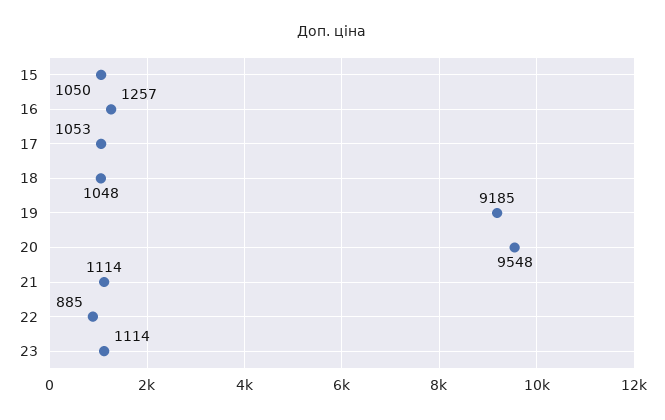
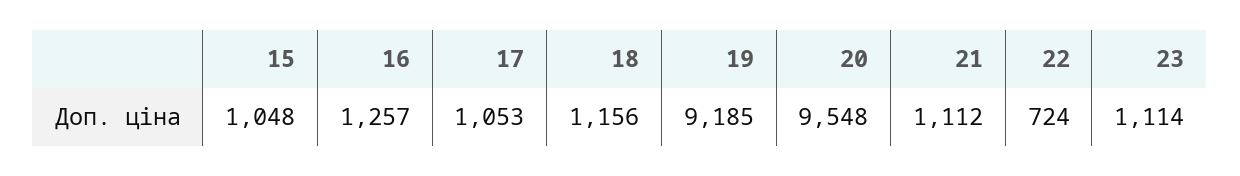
15: 1050 -> 1048
18: 1048 -> 1156
21: 1114 -> 1112
22: 885 -> 724

